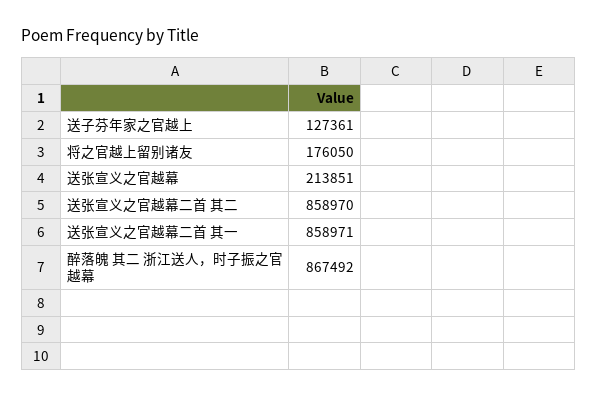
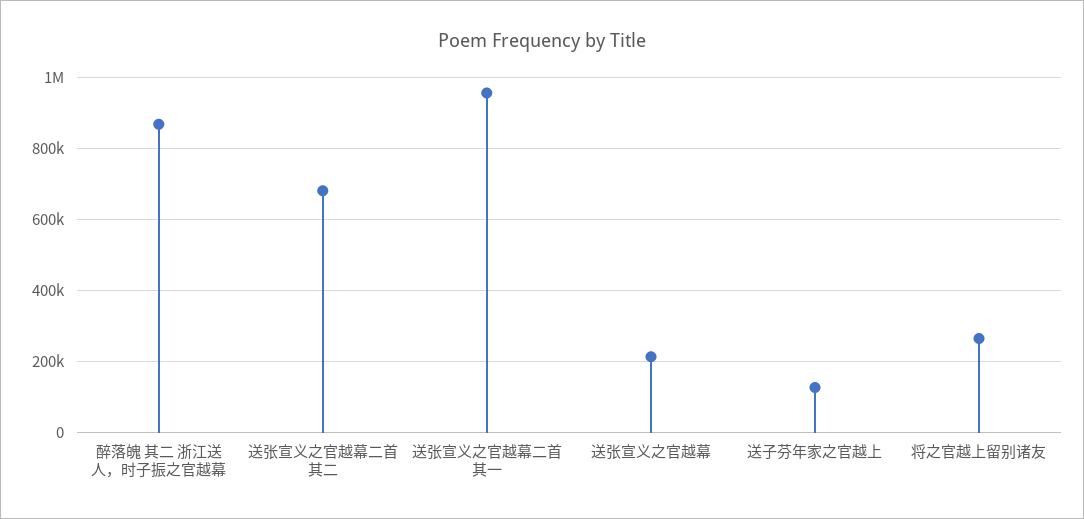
将之官越上留别诸友: 176050 -> 260000
送张宣义之官越幕二首 其二: 858970 -> 680000
送张宣义之官越幕二首 其一: 858971 -> 960000

